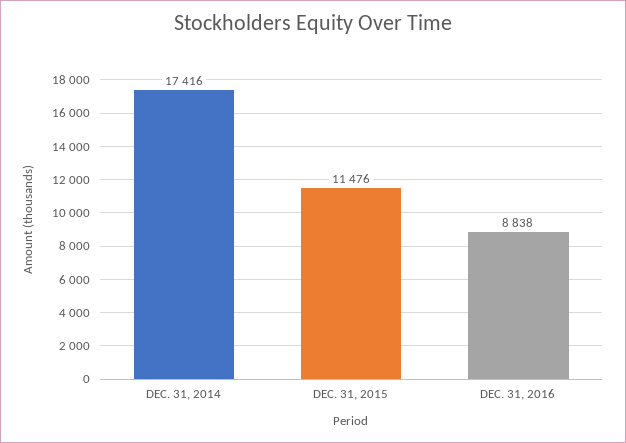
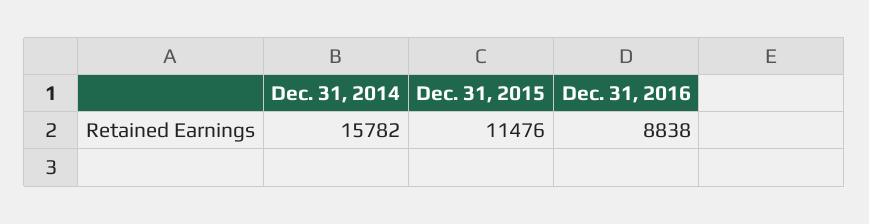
DEC. 31, 2014: 17416 -> 15782

